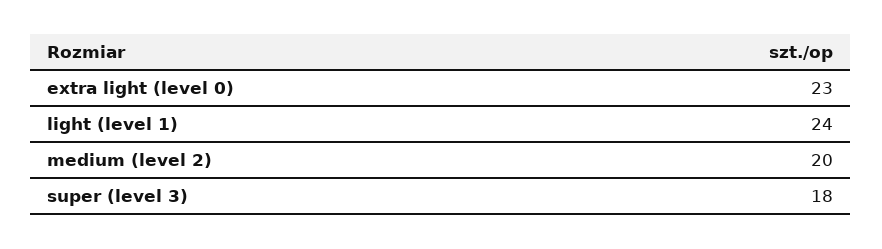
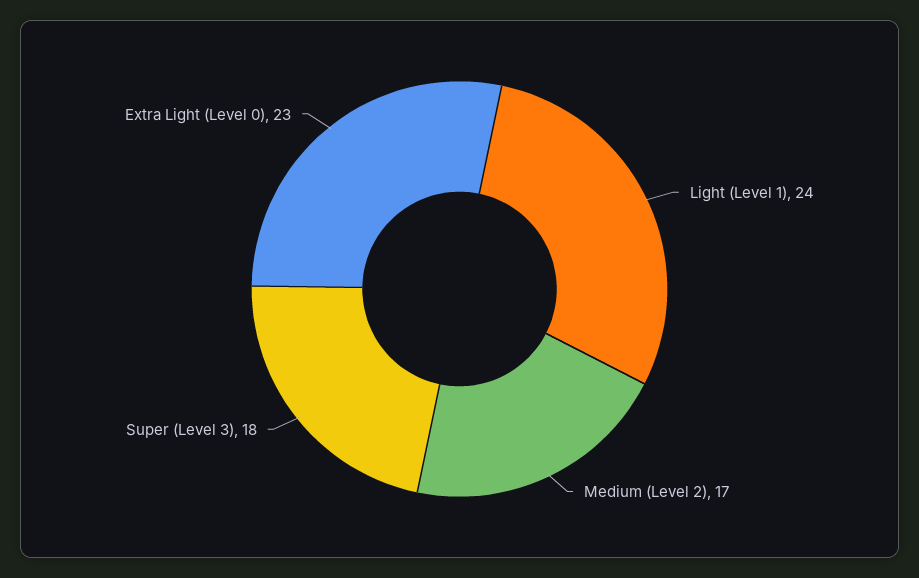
medium (level 2): 20 -> 17

